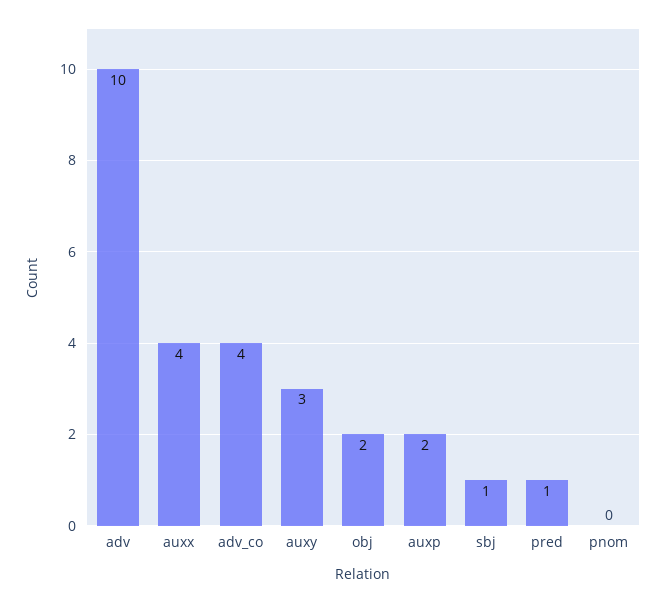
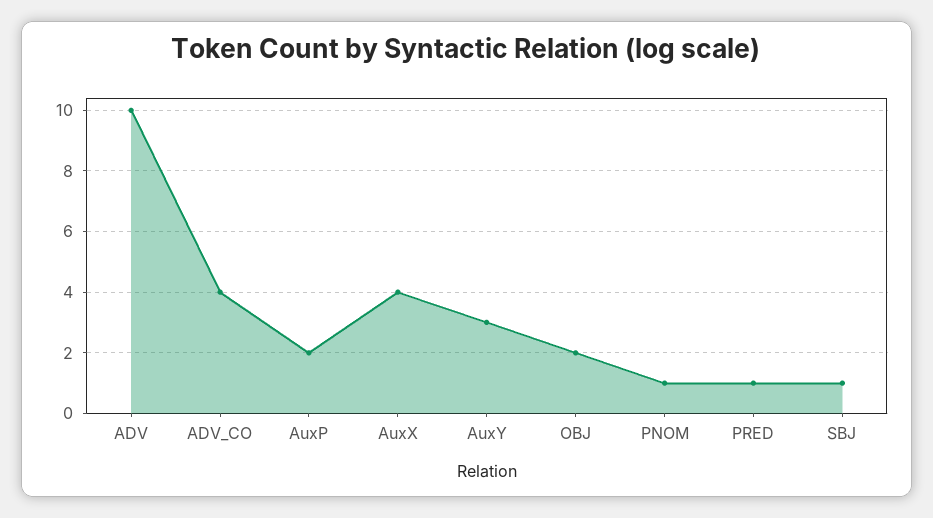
pnom: 0 -> 1

